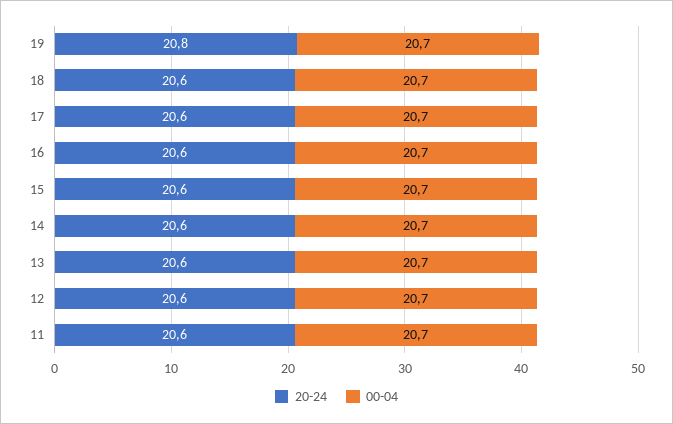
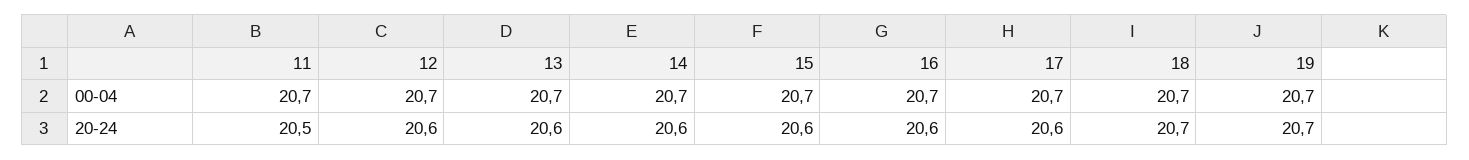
20-24, 19: 20.8 -> 20.7
20-24, 18: 20.6 -> 20.7
20-24, 11: 20.6 -> 20.5

